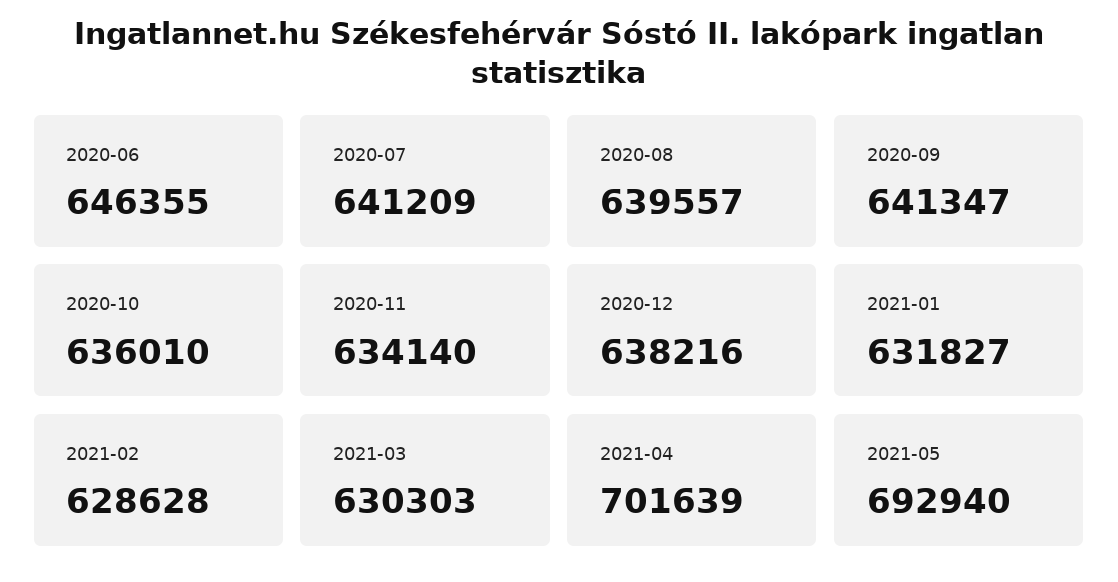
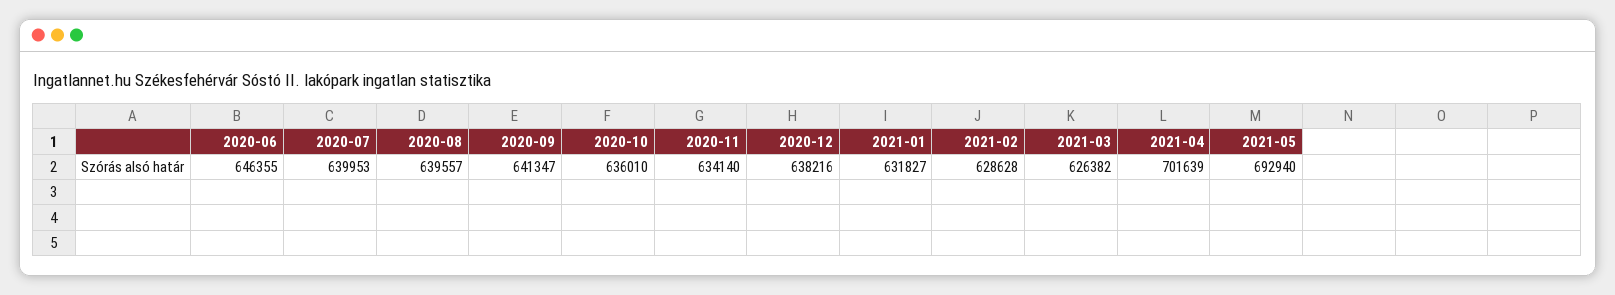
2020-07: 641209 -> 639953
2021-03: 630303 -> 626382

